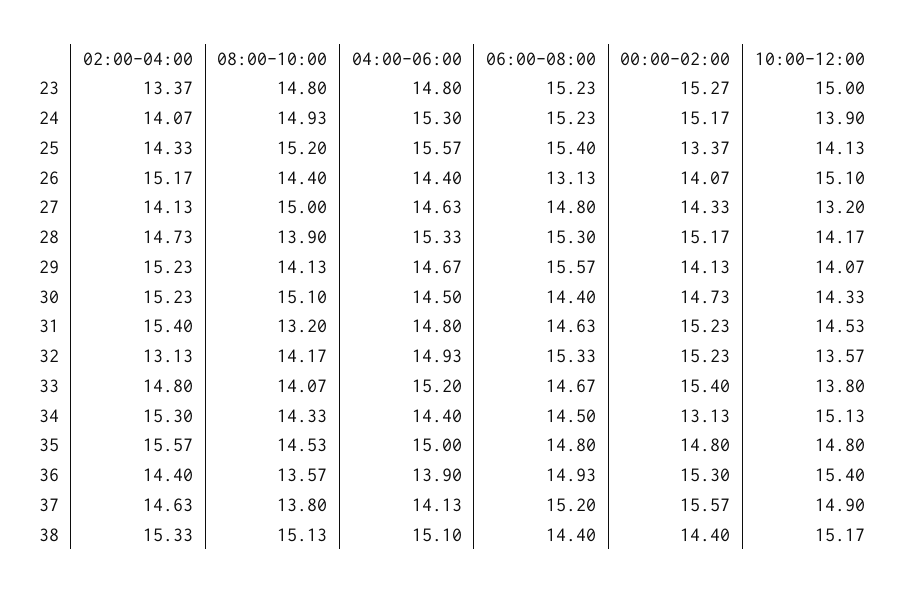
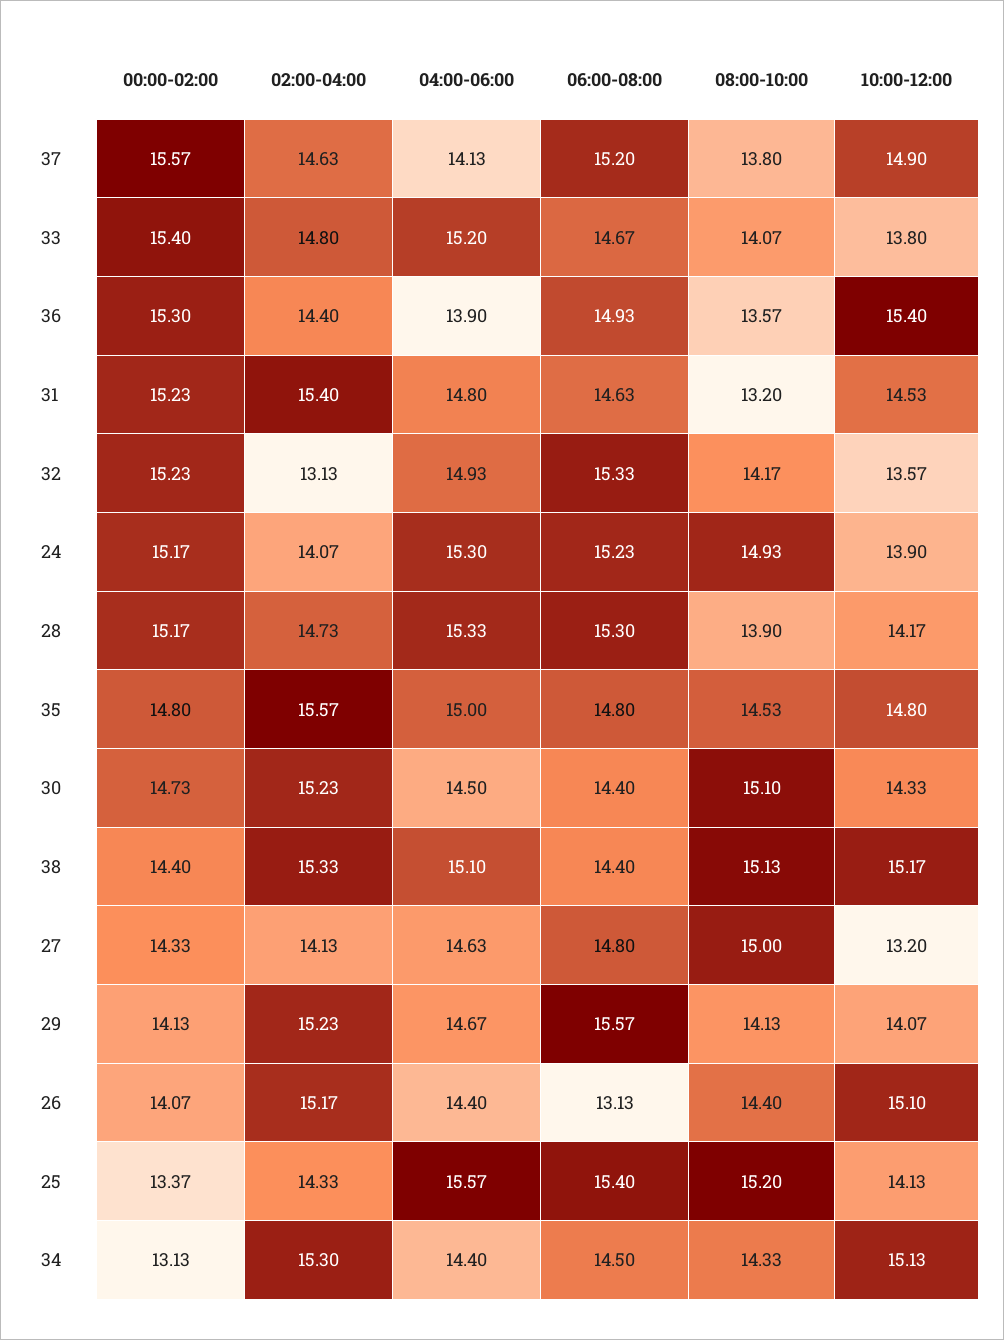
02:00-04:00, 23: 13.37 -> none
08:00-10:00, 23: 14.8 -> none
04:00-06:00, 23: 14.8 -> none
06:00-08:00, 23: 15.23 -> none
00:00-02:00, 23: 15.27 -> none
10:00-12:00, 23: 15 -> none

